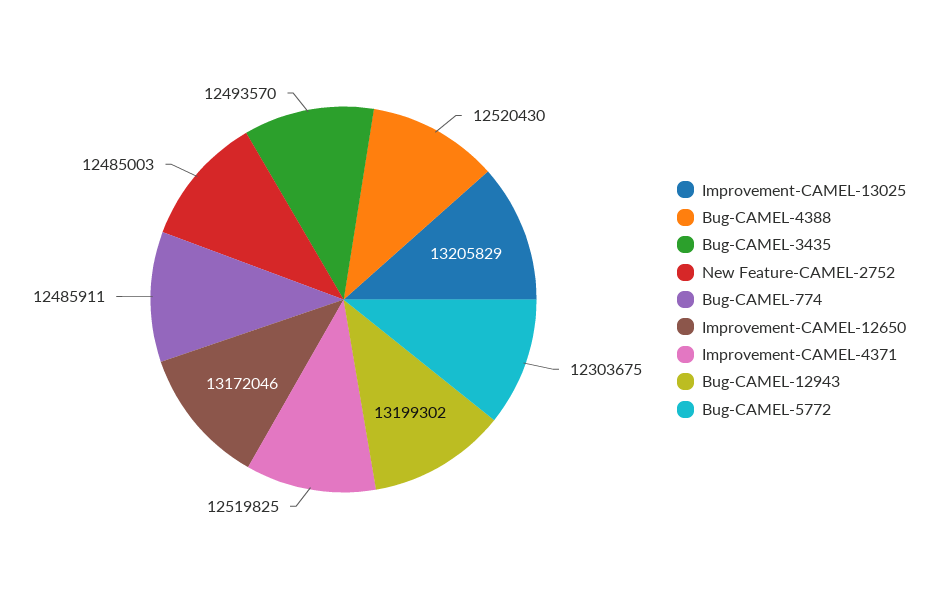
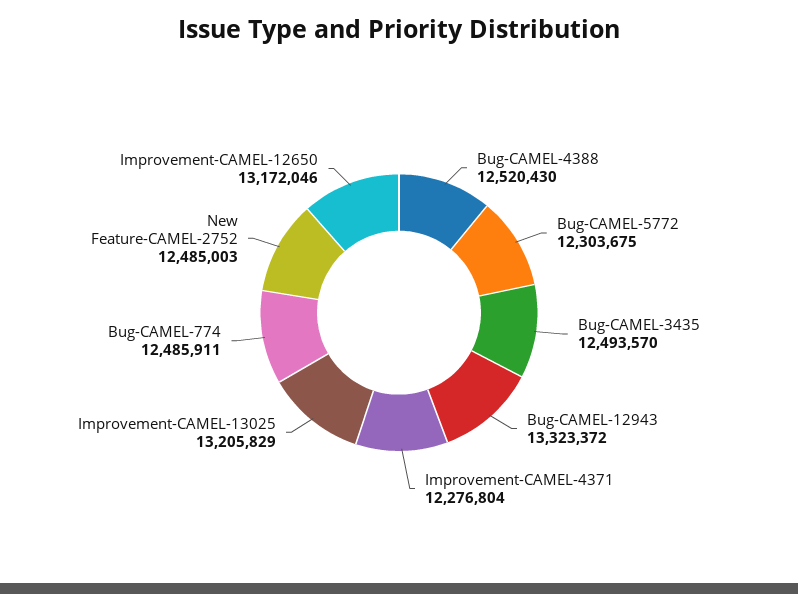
Improvement-CAMEL-4371: 12519825 -> 12276804
Bug-CAMEL-12943: 13199302 -> 13323372

